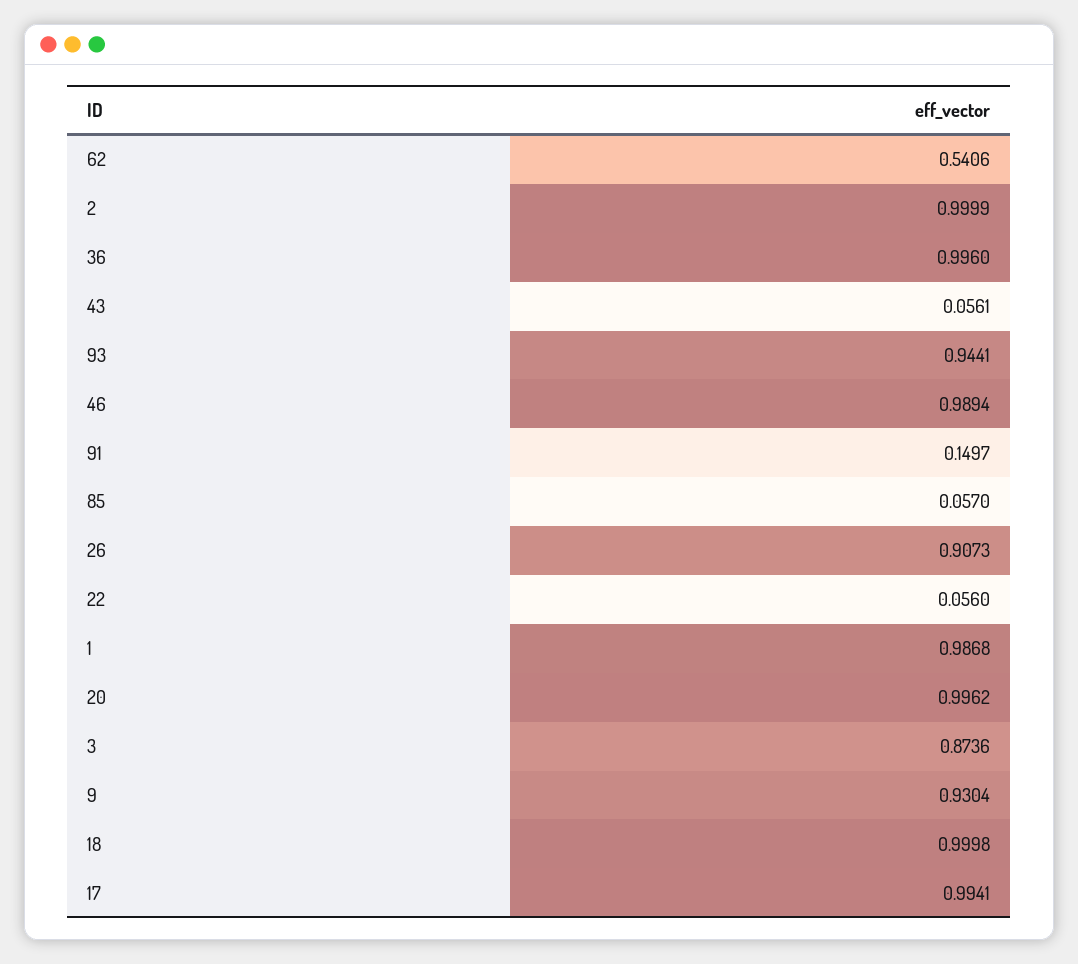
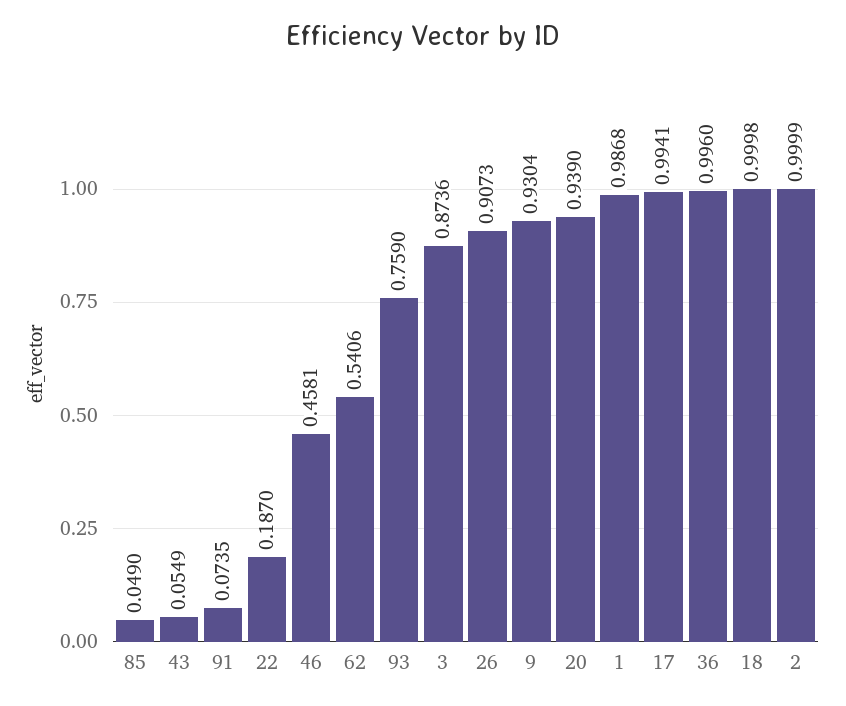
43: 0.0561 -> 0.0549
93: 0.9441 -> 0.759
46: 0.9894 -> 0.4581
91: 0.1497 -> 0.0735
85: 0.057 -> 0.049
22: 0.056 -> 0.187
20: 0.9962 -> 0.939

